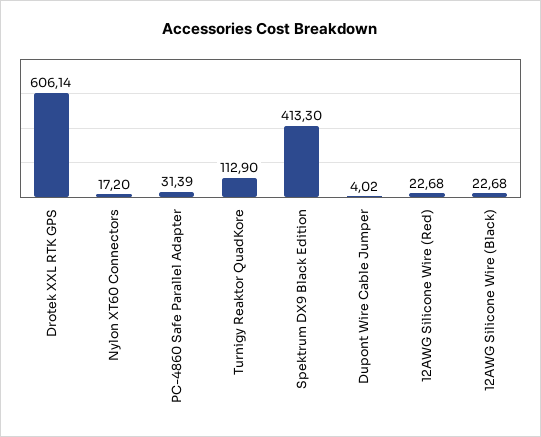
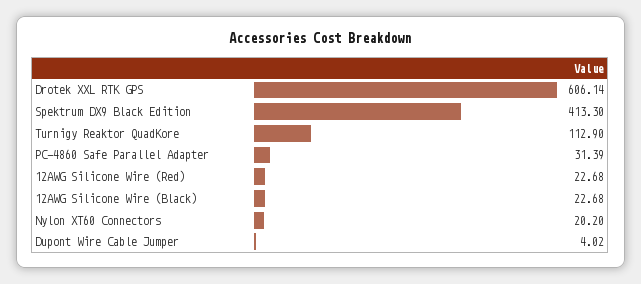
Nylon XT60 Connectors: 17.2 -> 20.2

